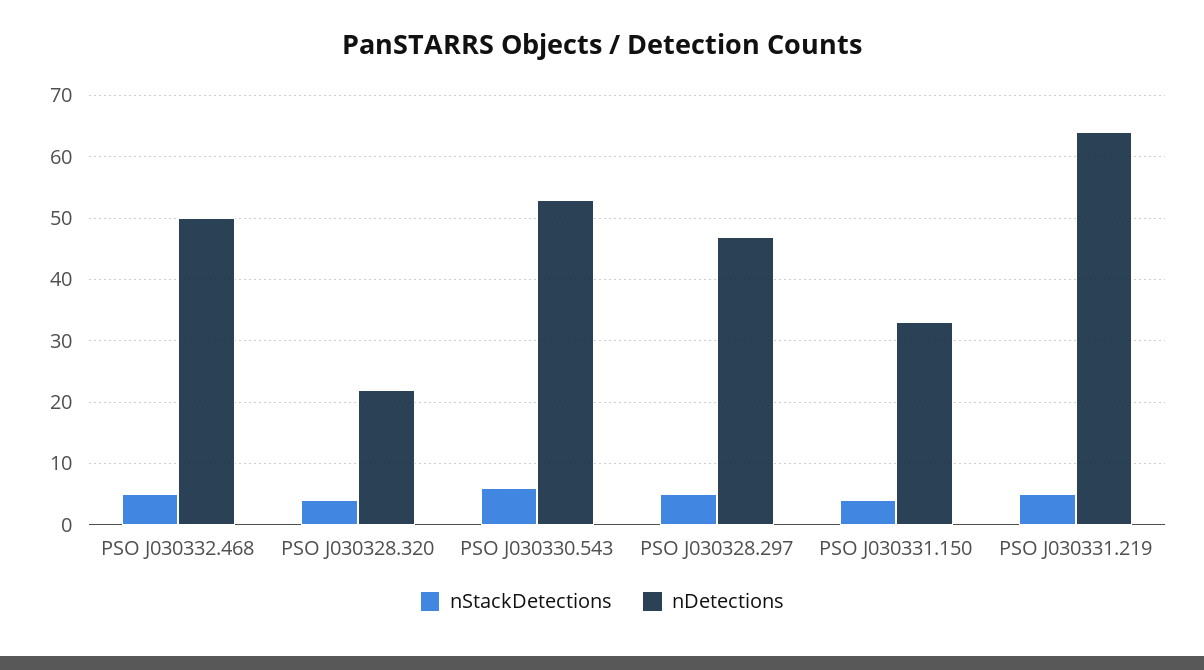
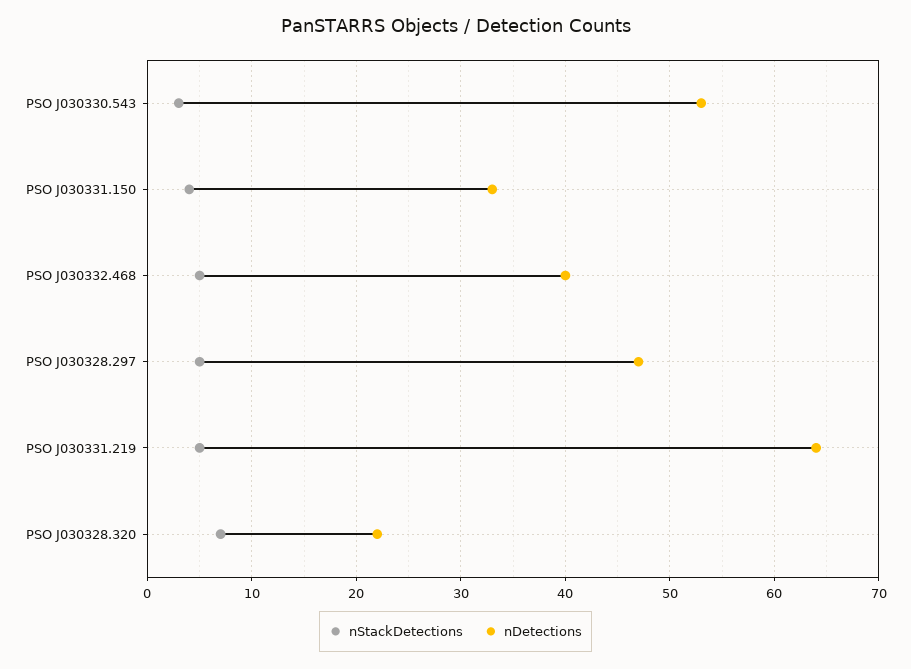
nDetections, PSO J030332.468: 50 -> 40
nStackDetections, PSO J030328.320: 4 -> 7
nStackDetections, PSO J030330.543: 6 -> 3

